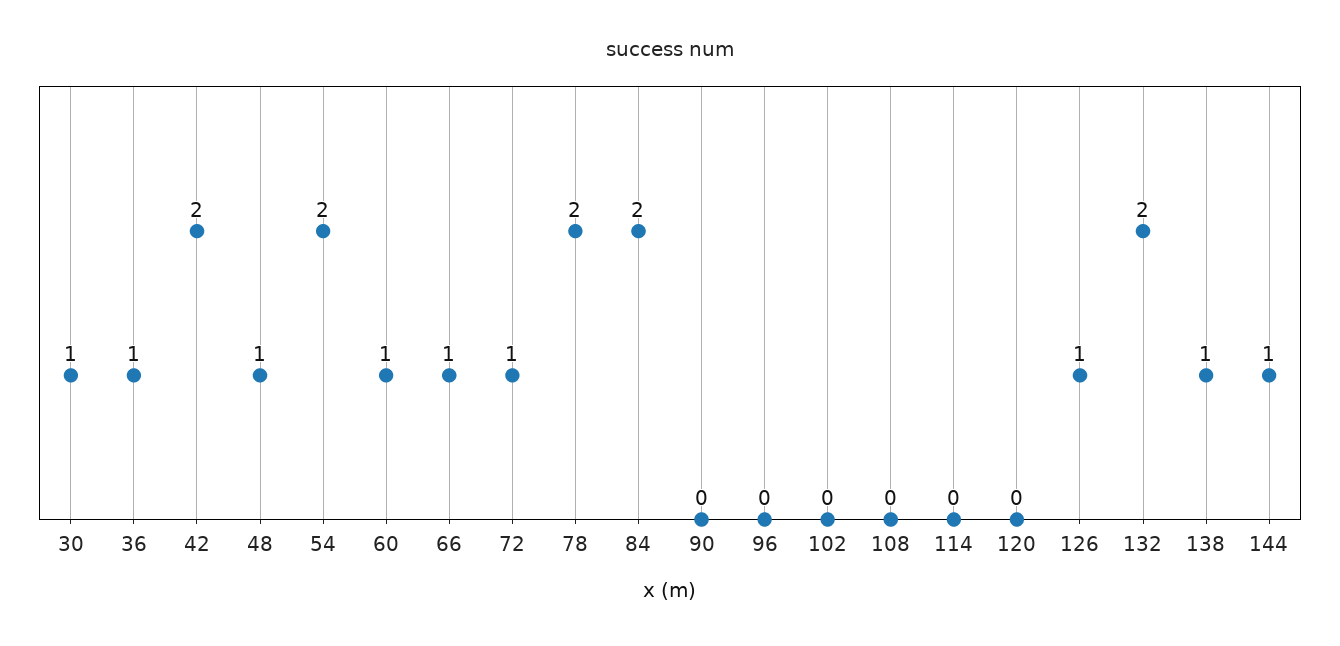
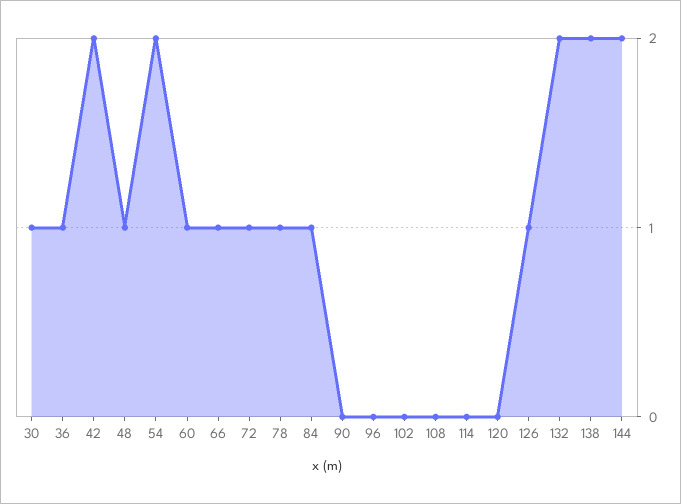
78: 2 -> 1
84: 2 -> 1
138: 1 -> 2
144: 1 -> 2

